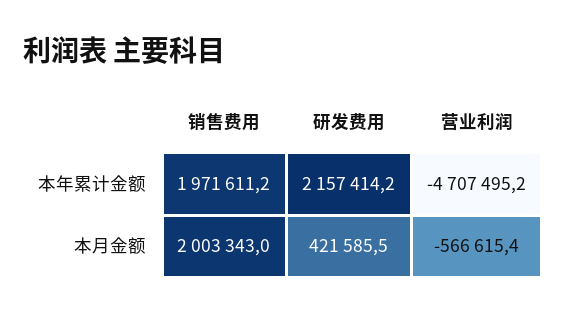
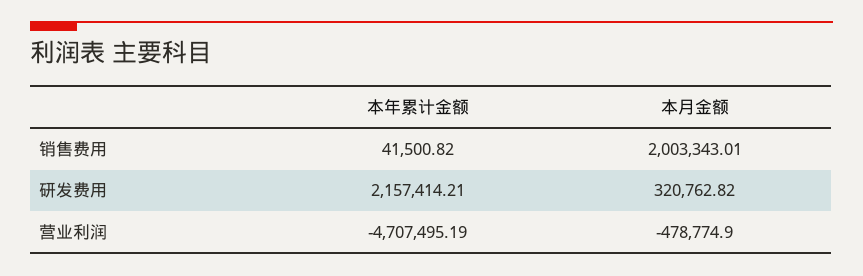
销售费用, 本年累计金额: 1971611.2 -> 41500.82
研发费用, 本月金额: 421585.5 -> 320762.82
营业利润, 本月金额: -566615.4 -> -478774.9

